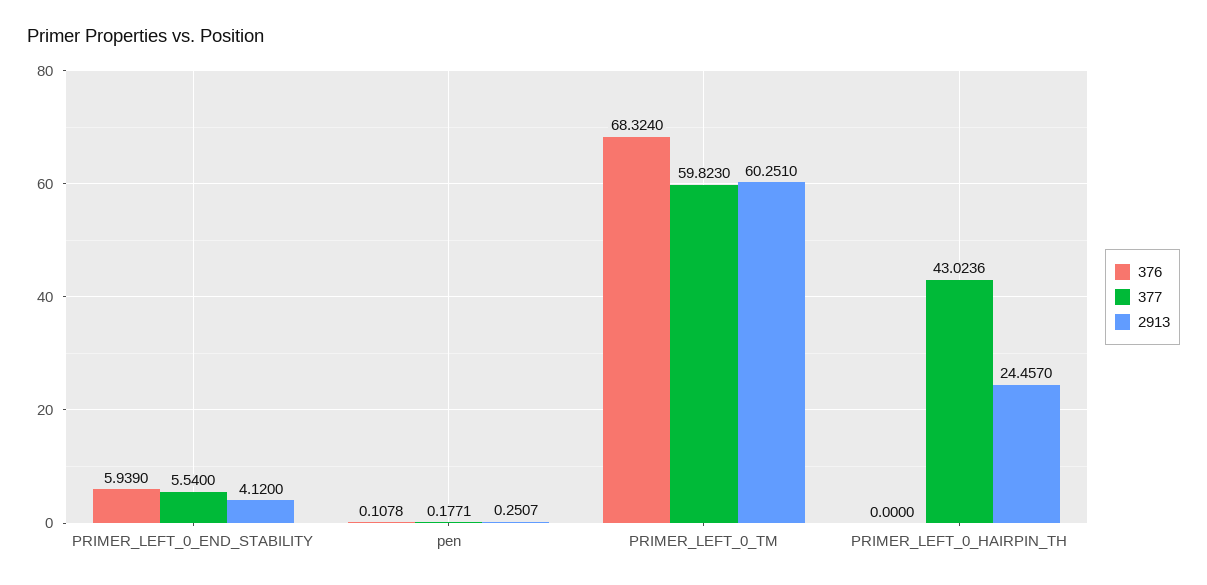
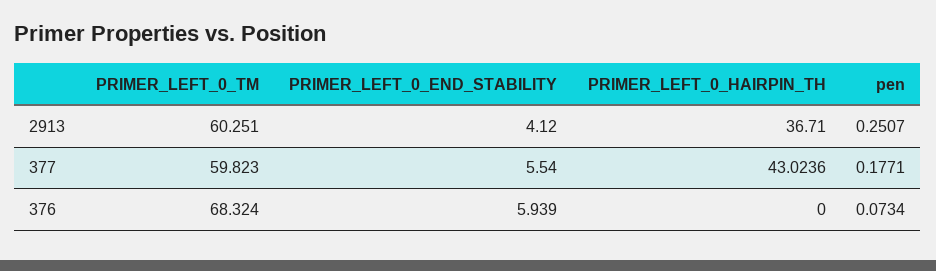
376, pen: 0.1078 -> 0.0734
2913, PRIMER_LEFT_0_HAIRPIN_TH: 24.457 -> 36.71

